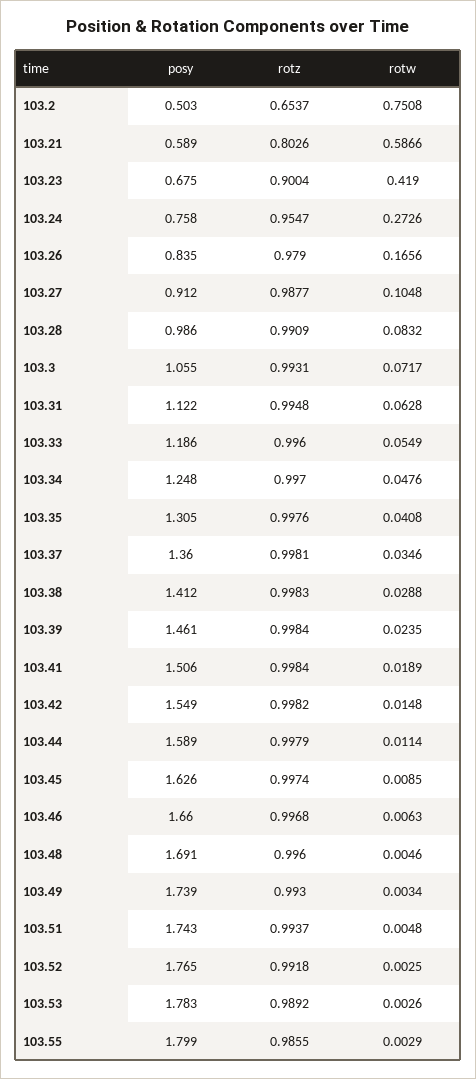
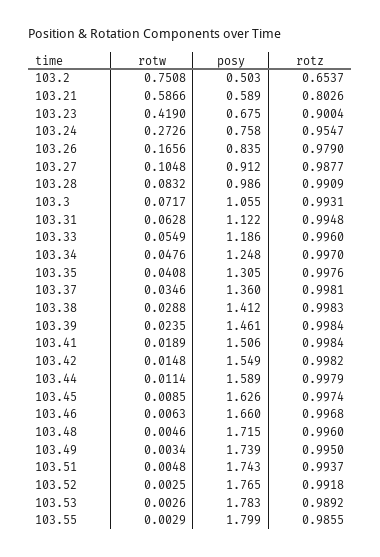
posy, 103.48: 1.691 -> 1.715
rotz, 103.49: 0.993 -> 0.995

